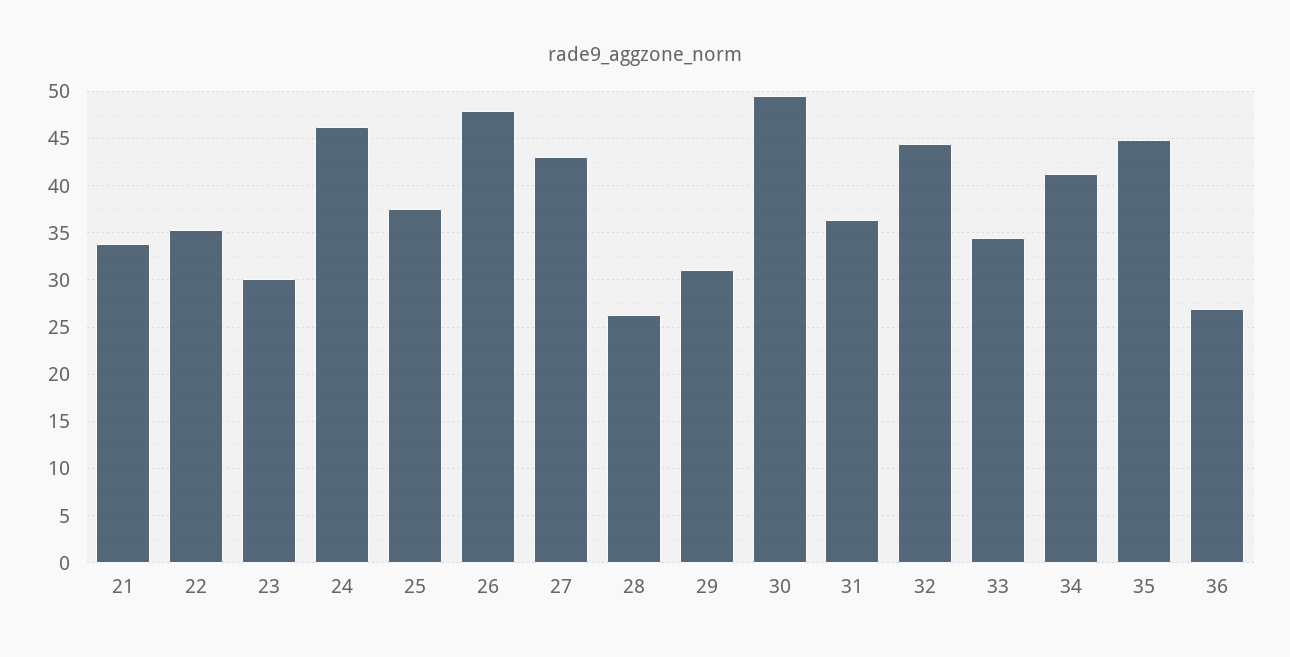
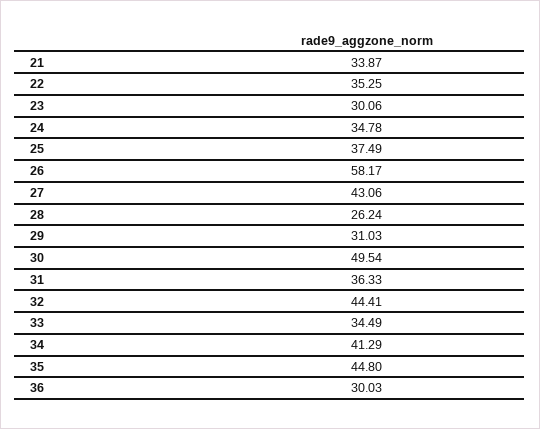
24: 46 -> 34.78
26: 48 -> 58.17
36: 27 -> 30.03

